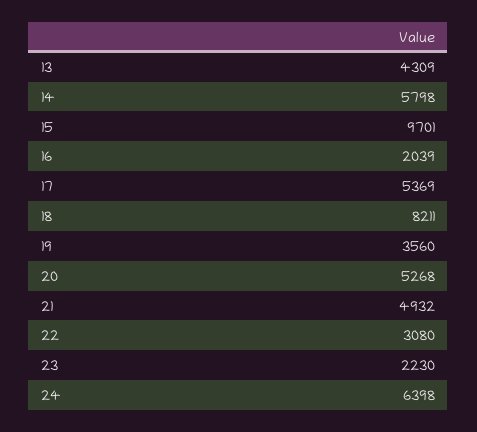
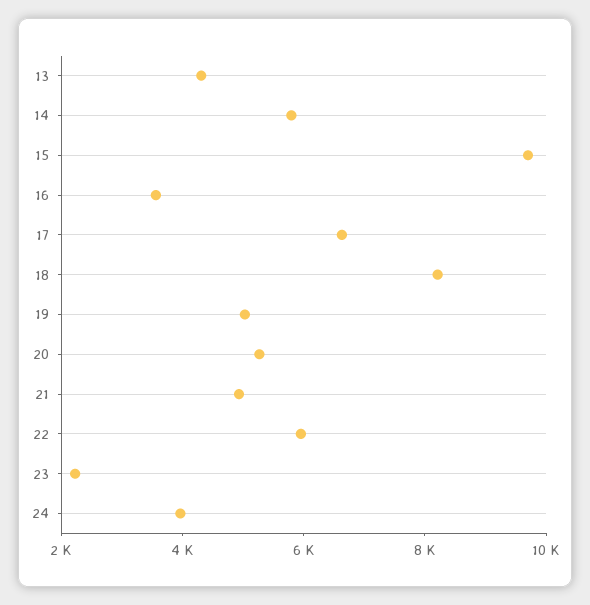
16: 2039 -> 3500
17: 5369 -> 6500
19: 3560 -> 5000
22: 3080 -> 6000
24: 6398 -> 4000

